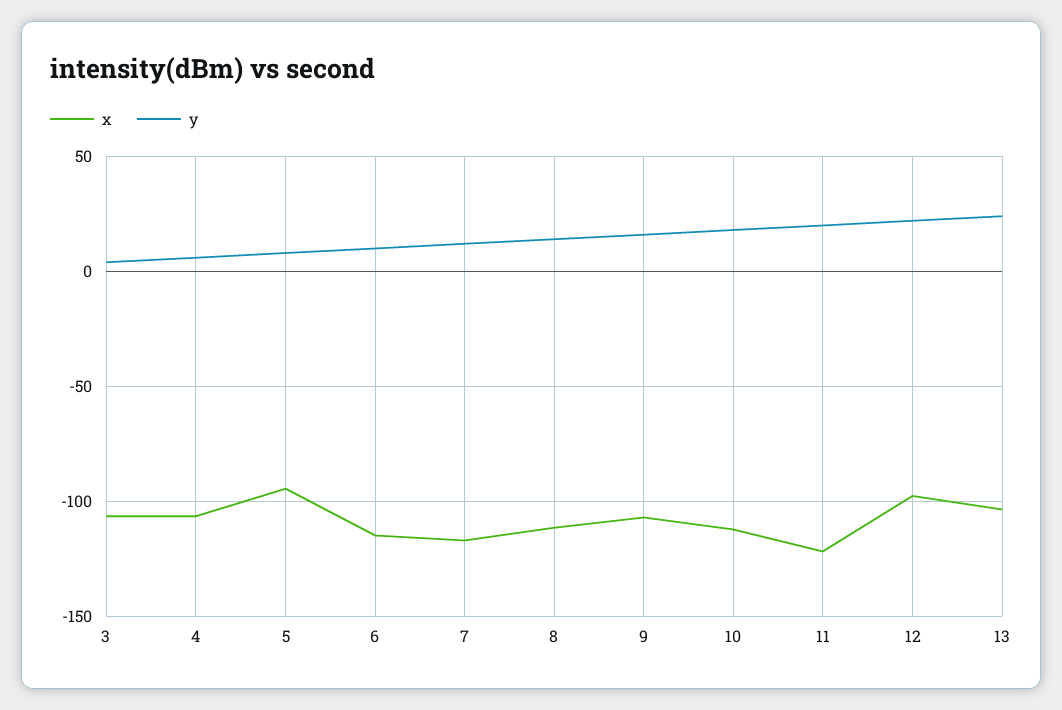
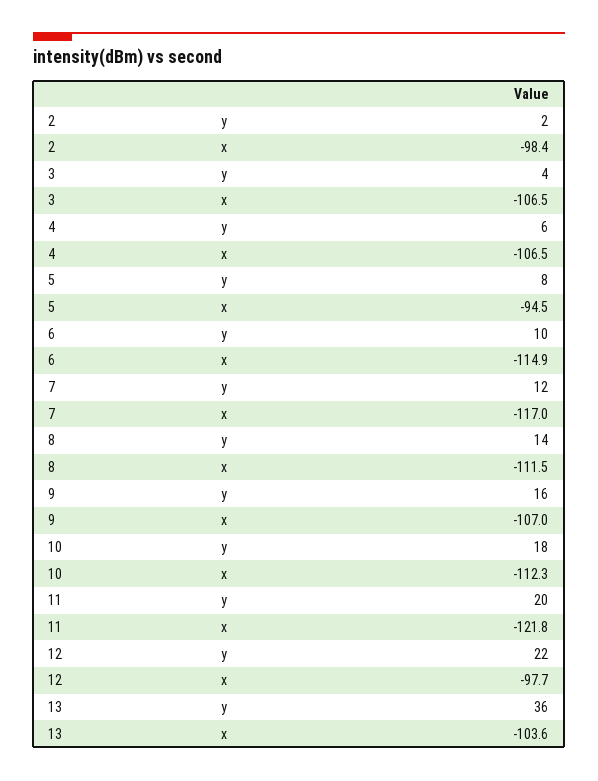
y, 13: 25 -> 36
y, 2: none -> 2
x, 2: none -> -98.4

